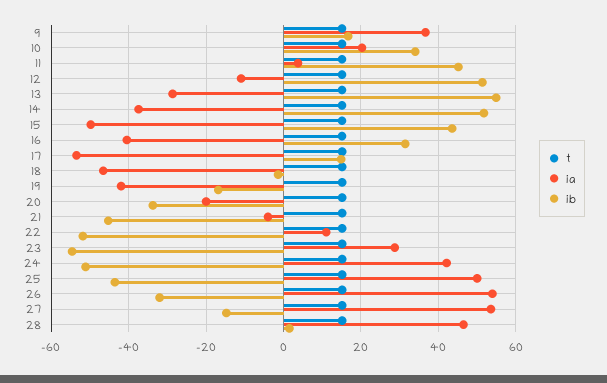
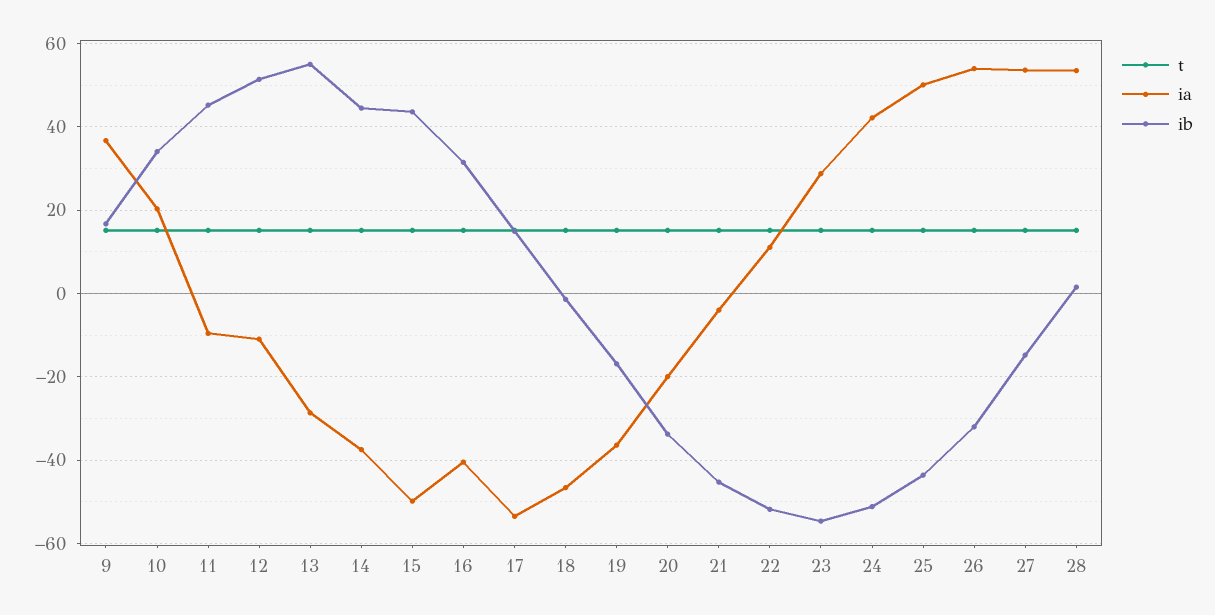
ia, 11: 4 -> -10
ib, 14: 52 -> 44
ia, 19: -42 -> -36
ia, 28: 46 -> 54

